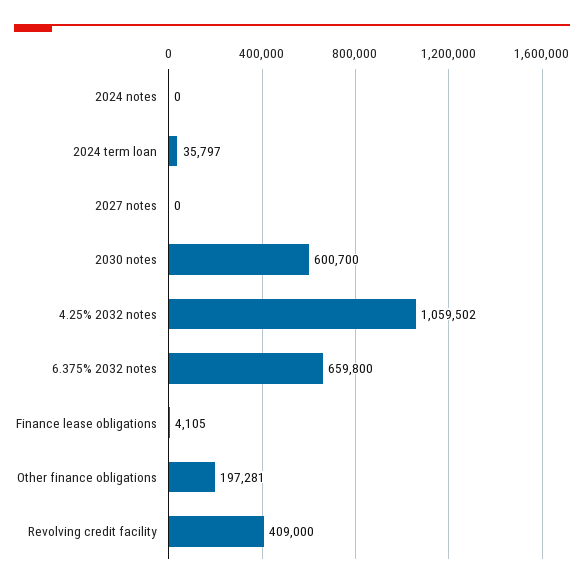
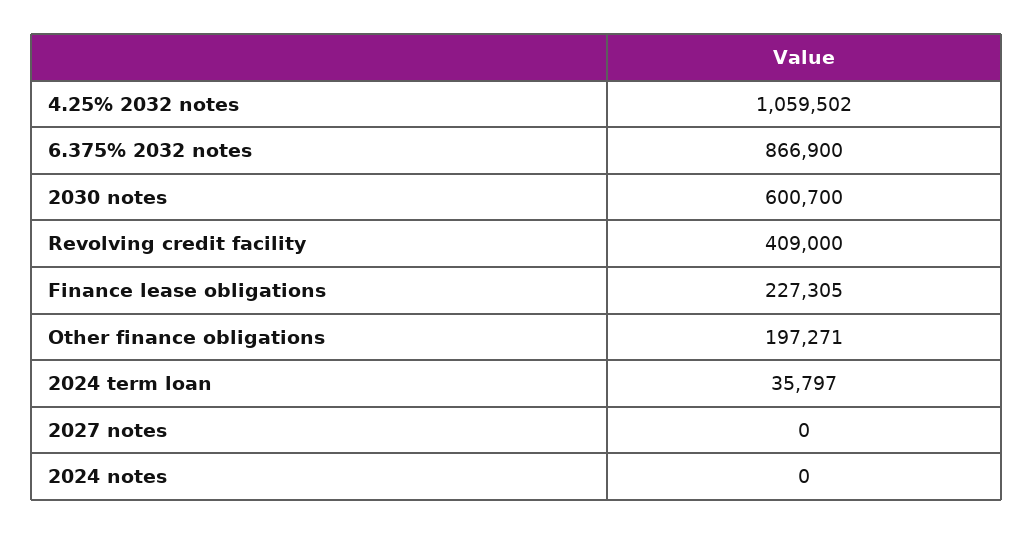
6.375% 2032 notes: 659800 -> 866900
Finance lease obligations: 4105 -> 227305
Other finance obligations: 197281 -> 197271

